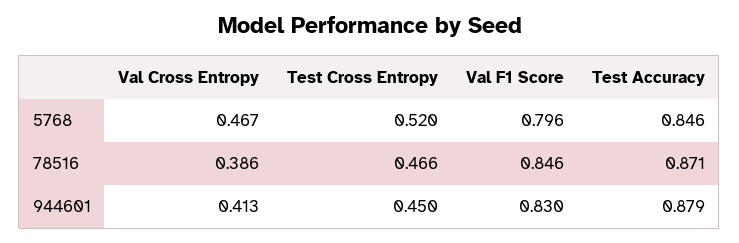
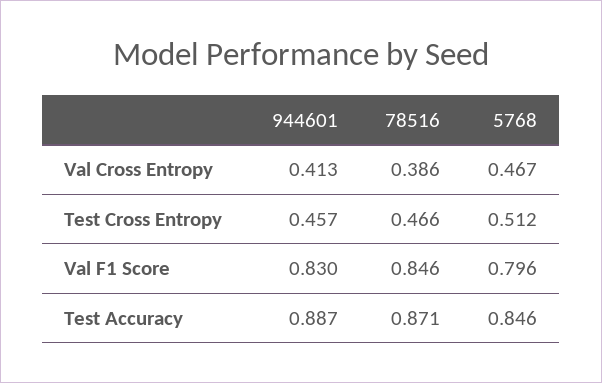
Test Cross Entropy, 5768: 0.52 -> 0.512
Test Cross Entropy, 944601: 0.45 -> 0.457
Test Accuracy, 944601: 0.879 -> 0.887

